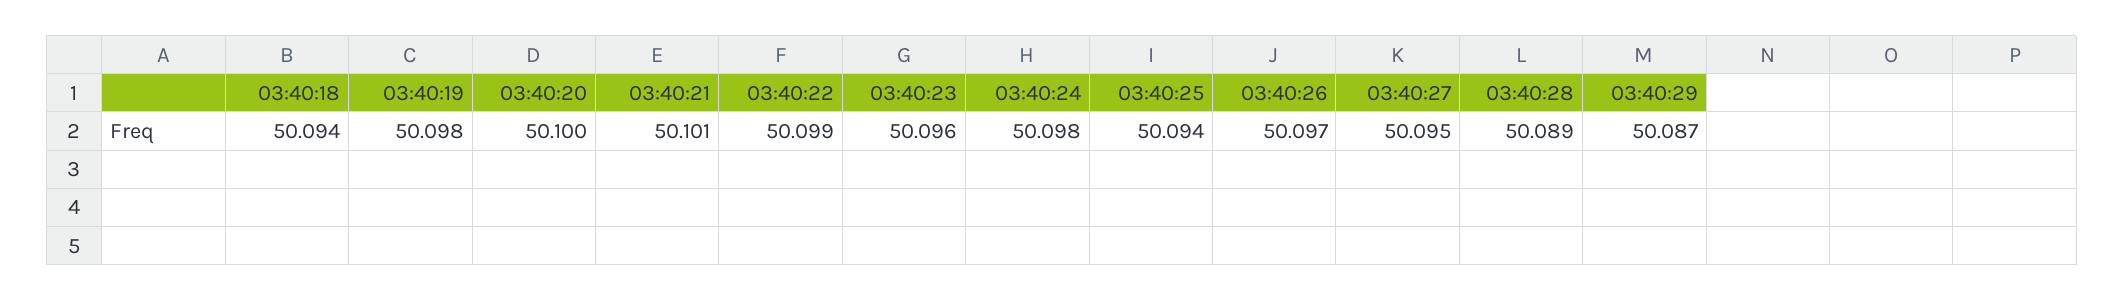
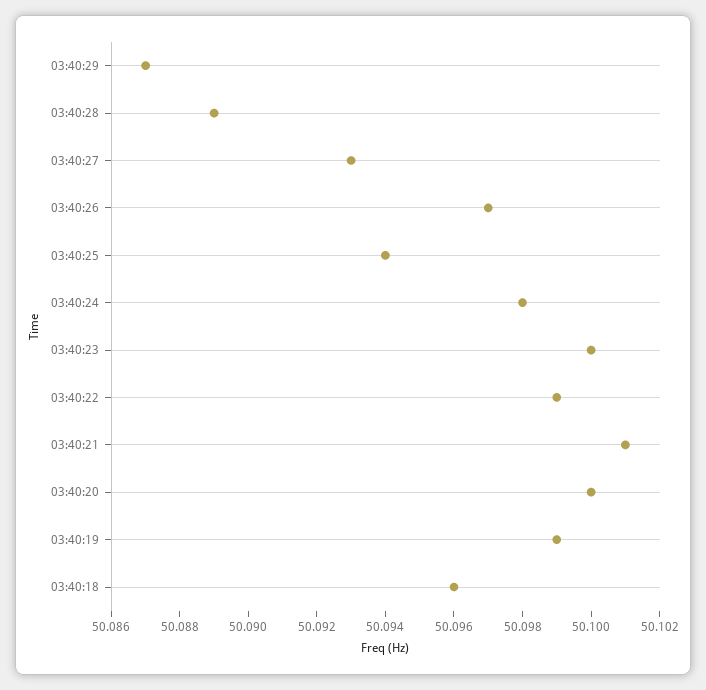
03:40:18: 50.094 -> 50.096
03:40:19: 50.098 -> 50.099
03:40:23: 50.096 -> 50.1
03:40:27: 50.095 -> 50.093

